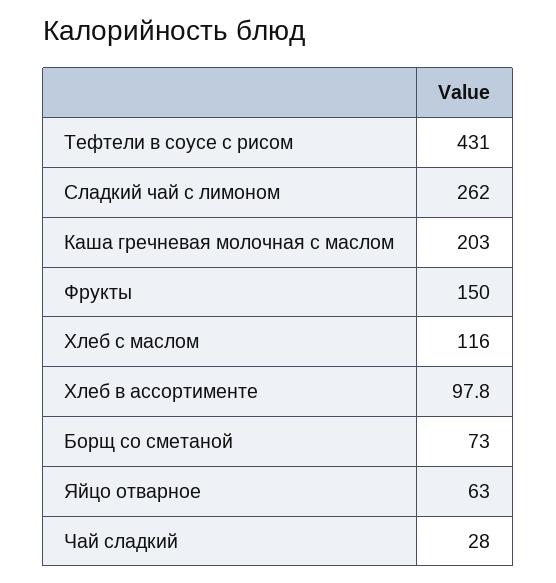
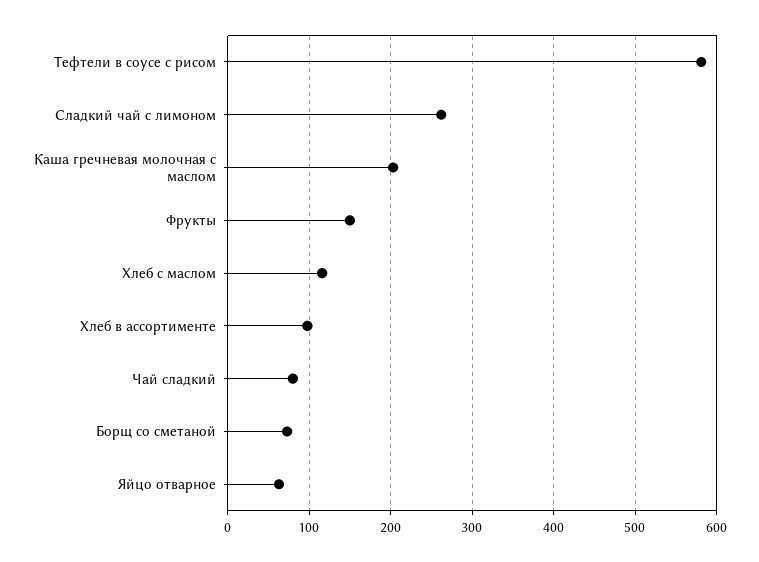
Тефтели в соусе с рисом: 431 -> 580
Чай сладкий: 28 -> 80

